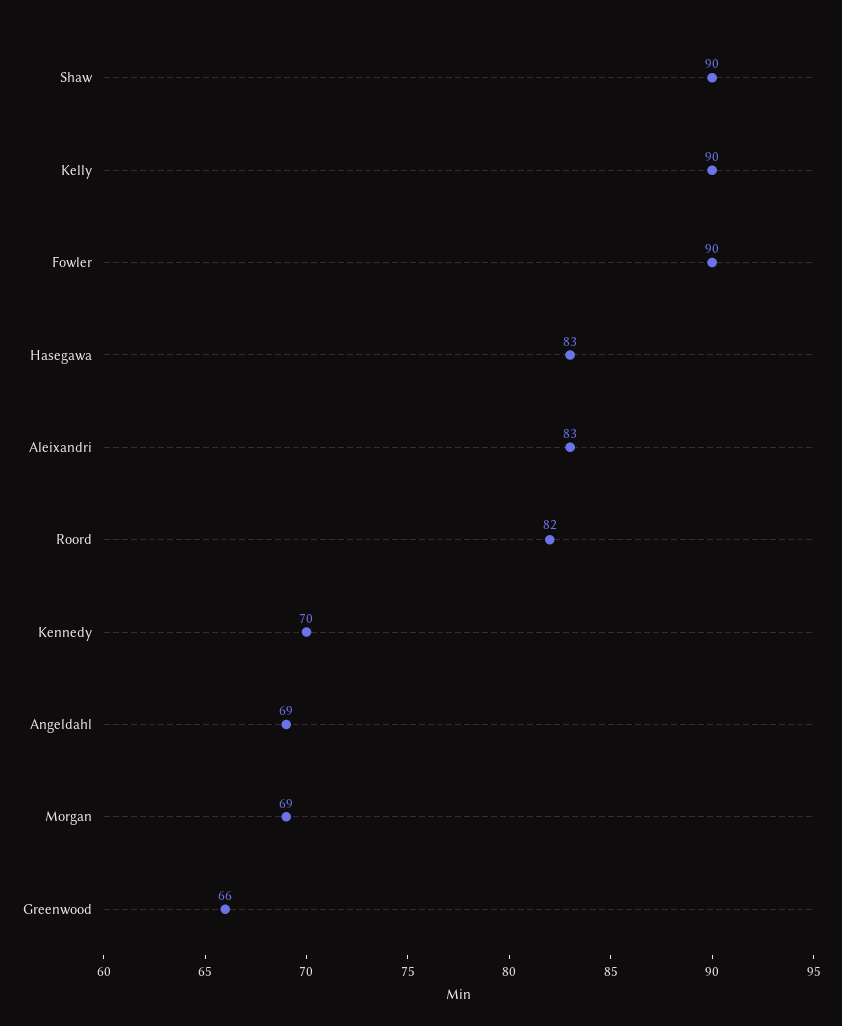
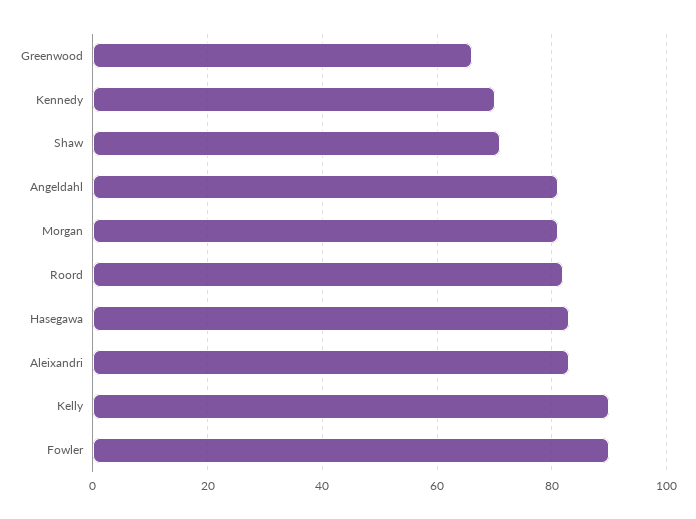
Shaw: 90 -> 70
Angeldahl: 69 -> 80
Morgan: 69 -> 80

